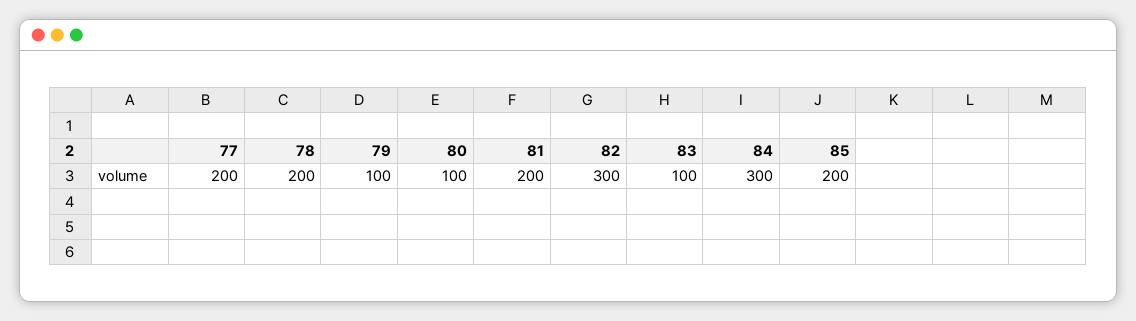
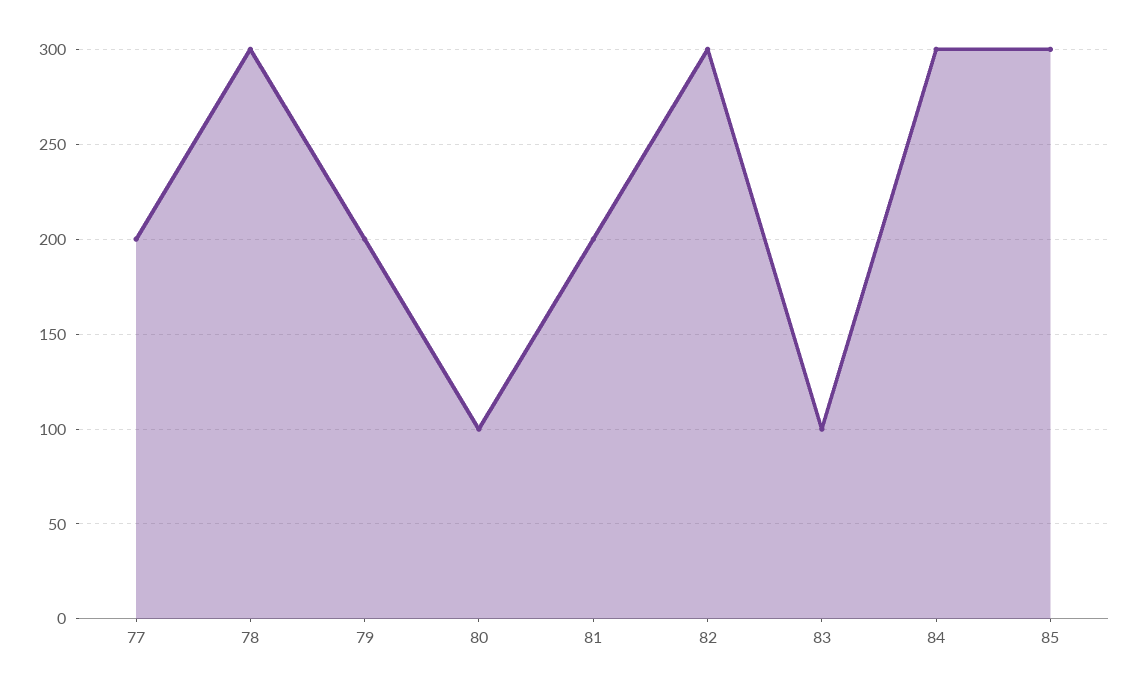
78: 200 -> 300
79: 100 -> 200
85: 200 -> 300

